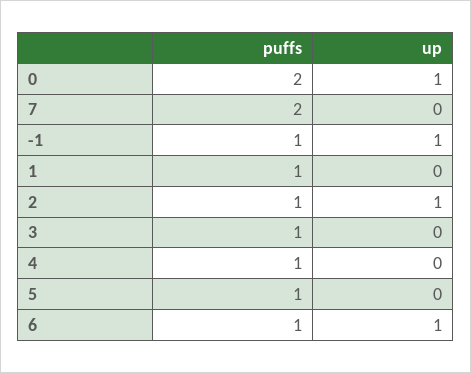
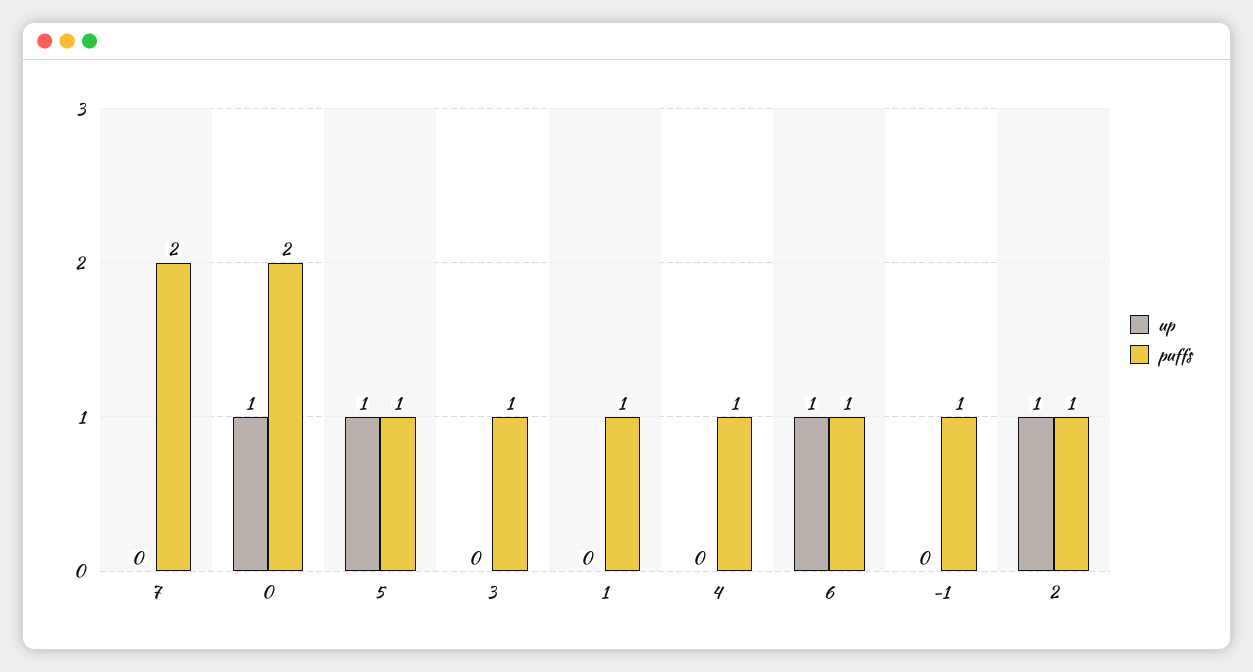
up, -1: 1 -> 0
up, 5: 0 -> 1

